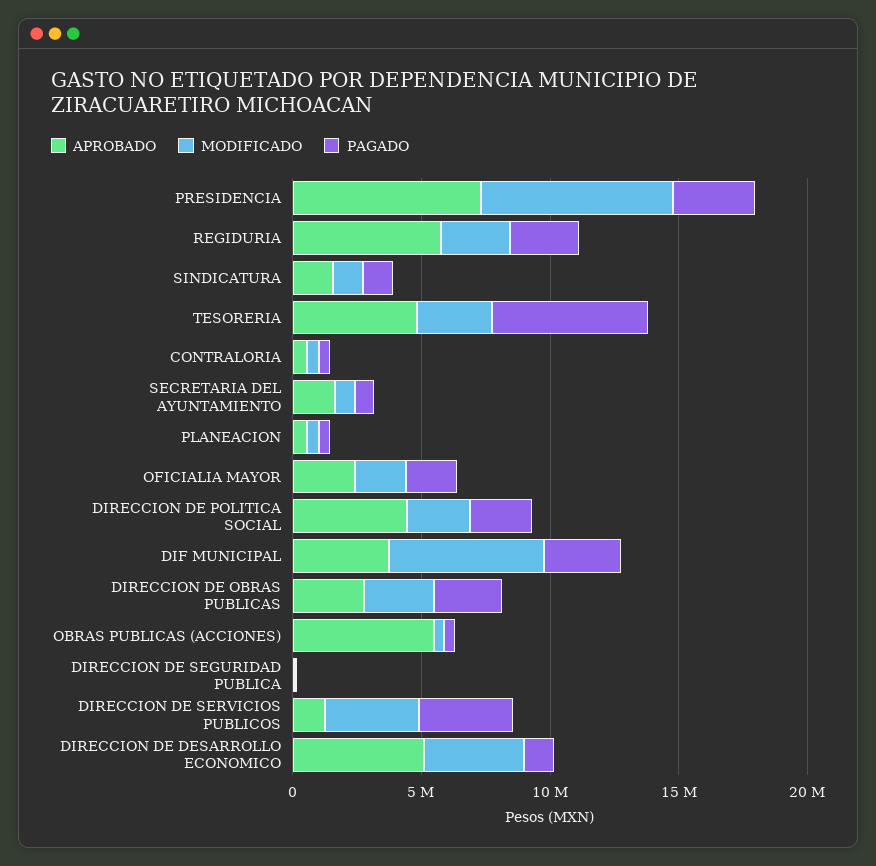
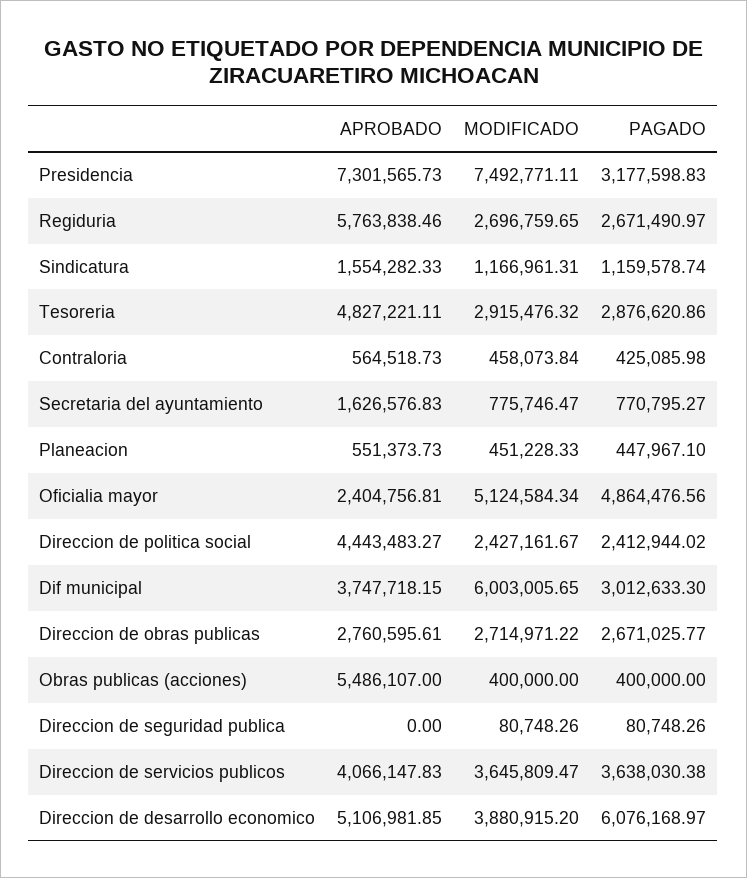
PAGADO, TESORERIA: 6000000 -> 2876620.86
MODIFICADO, OFICIALIA MAYOR: 2000000 -> 5124584.34
PAGADO, OFICIALIA MAYOR: 2000000 -> 4864476.56
APROBADO, DIRECCION DE SERVICIOS PUBLICOS: 1000000 -> 4066147.83
PAGADO, DIRECCION DE DESARROLLO ECONOMICO: 1000000 -> 6076168.97

